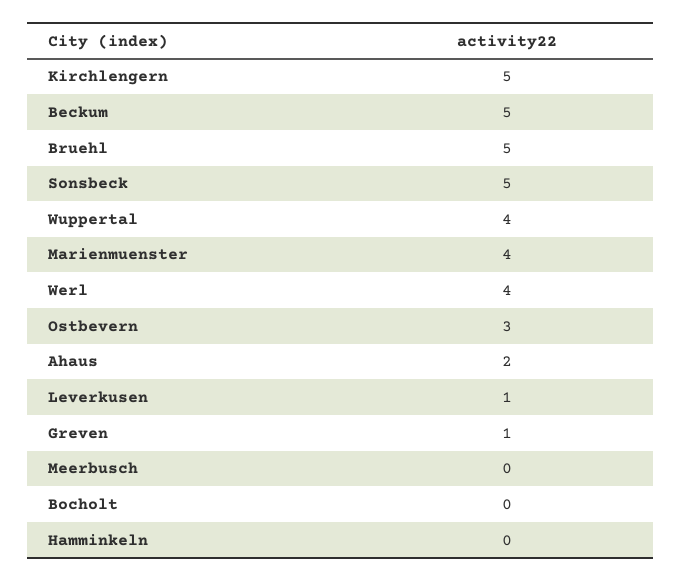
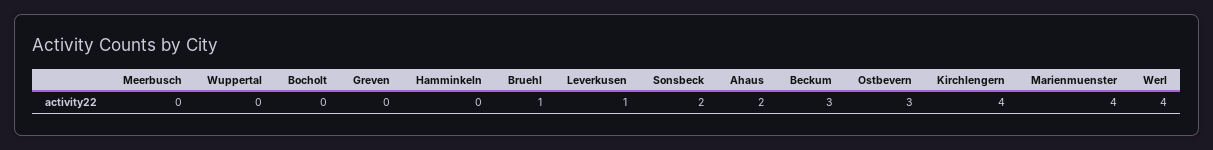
Kirchlengern: 5 -> 4
Beckum: 5 -> 3
Bruehl: 5 -> 1
Sonsbeck: 5 -> 2
Wuppertal: 4 -> 0
Greven: 1 -> 0

